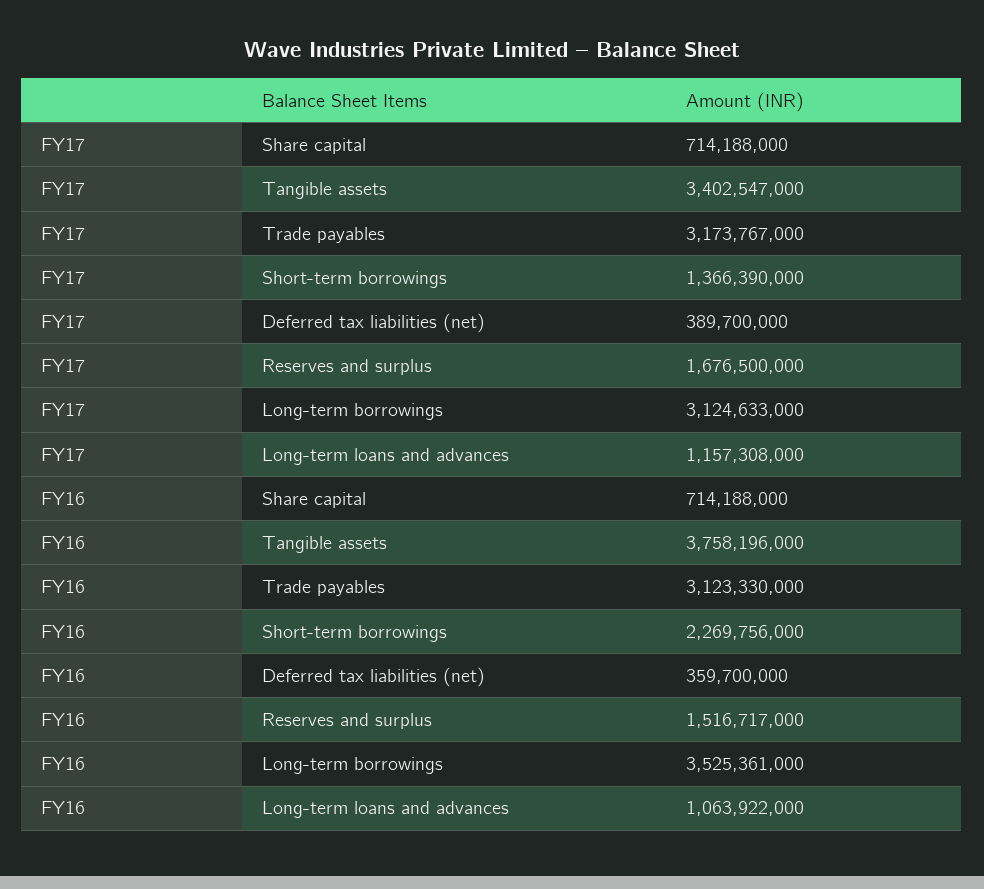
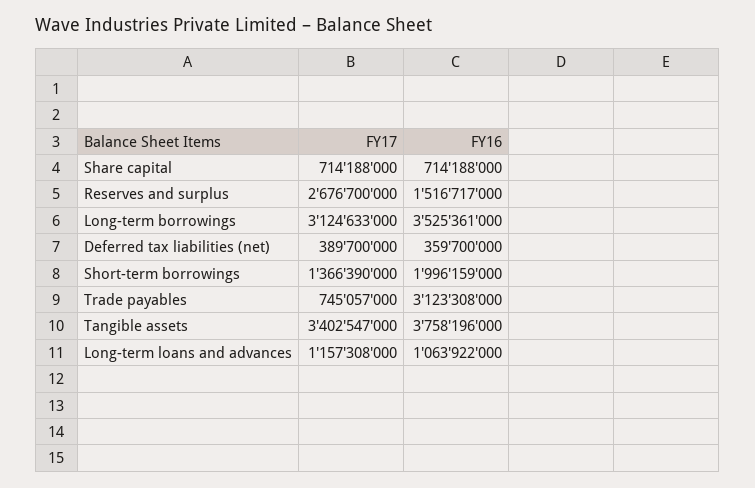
FY17, Trade payables: 3173767000 -> 745057000
FY17, Reserves and surplus: 1676500000 -> 2676700000
FY16, Trade payables: 3123330000 -> 3123308000
FY16, Short-term borrowings: 2269756000 -> 1996159000

